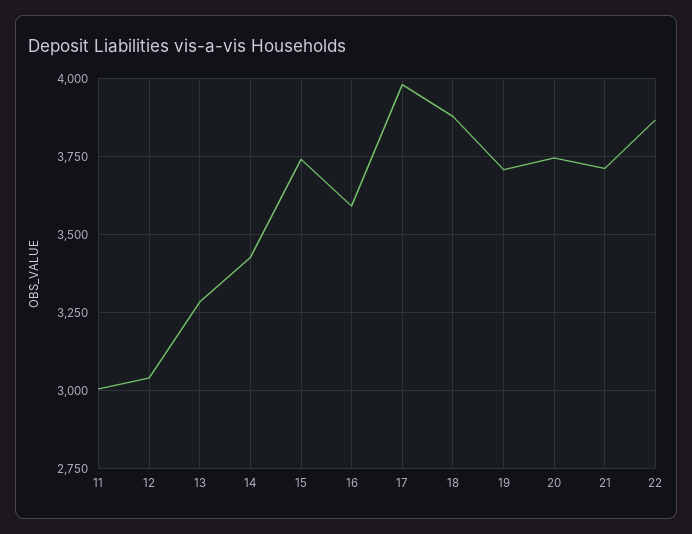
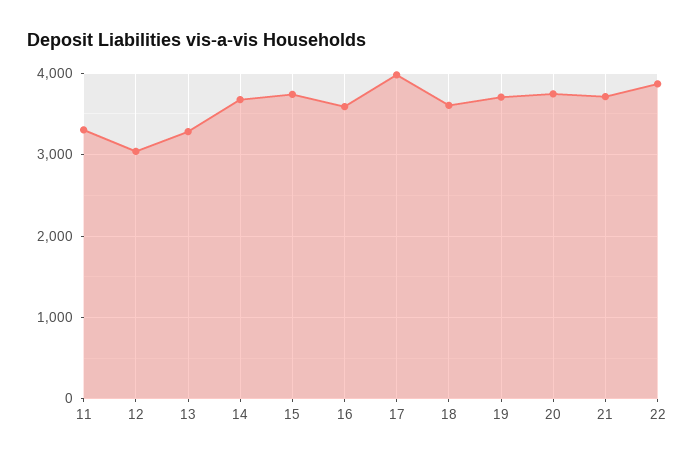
11: 3000 -> 3300
14: 3425 -> 3700
18: 3875 -> 3600

